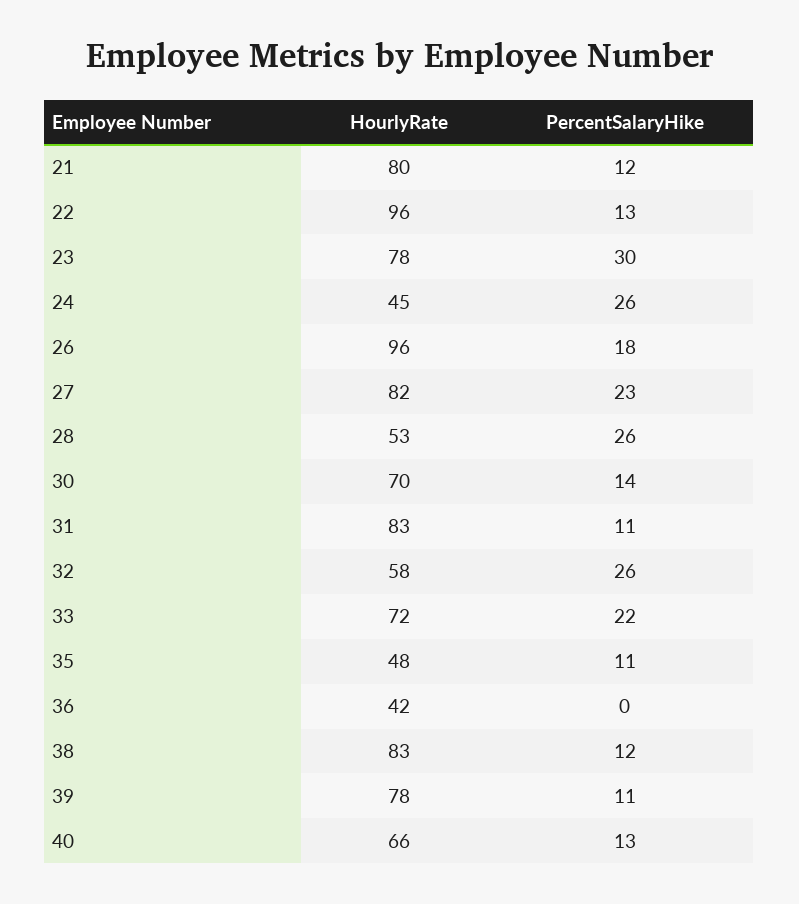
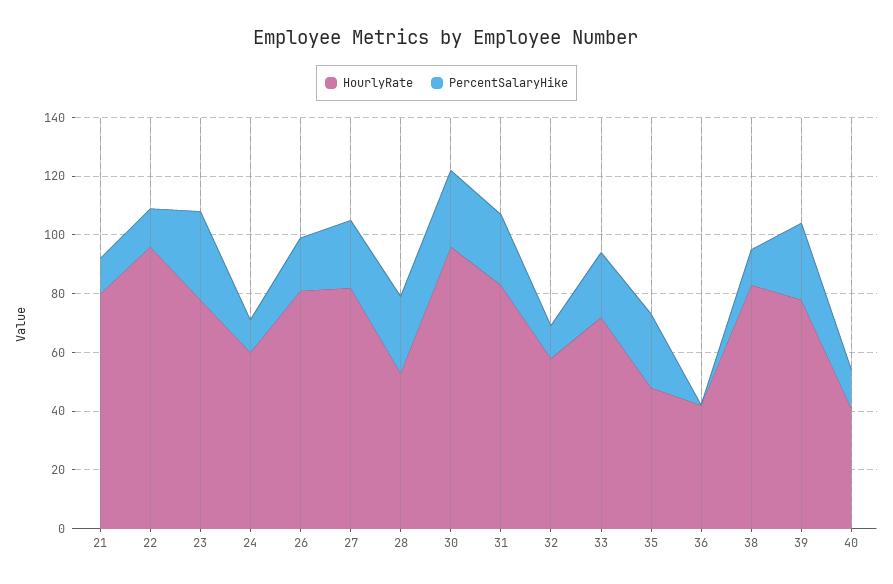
HourlyRate, 24: 45 -> 60
PercentSalaryHike, 24: 26 -> 10
HourlyRate, 26: 96 -> 80
HourlyRate, 30: 70 -> 95
PercentSalaryHike, 30: 14 -> 25
PercentSalaryHike, 31: 11 -> 25
PercentSalaryHike, 32: 26 -> 10
PercentSalaryHike, 35: 11 -> 25
PercentSalaryHike, 39: 11 -> 25
HourlyRate, 40: 66 -> 40

